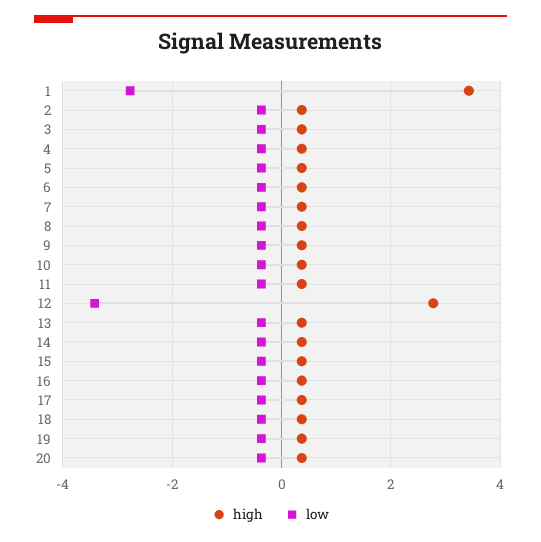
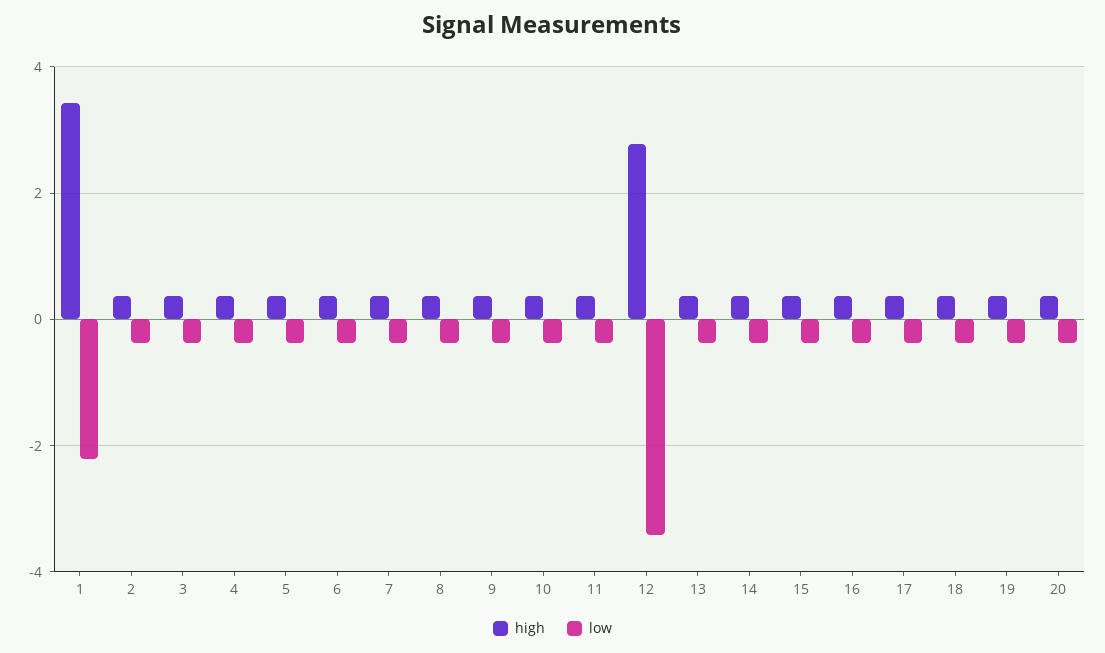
low, 1: -2.8 -> -2.2

